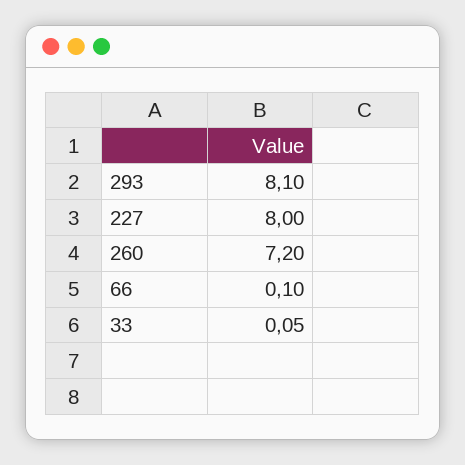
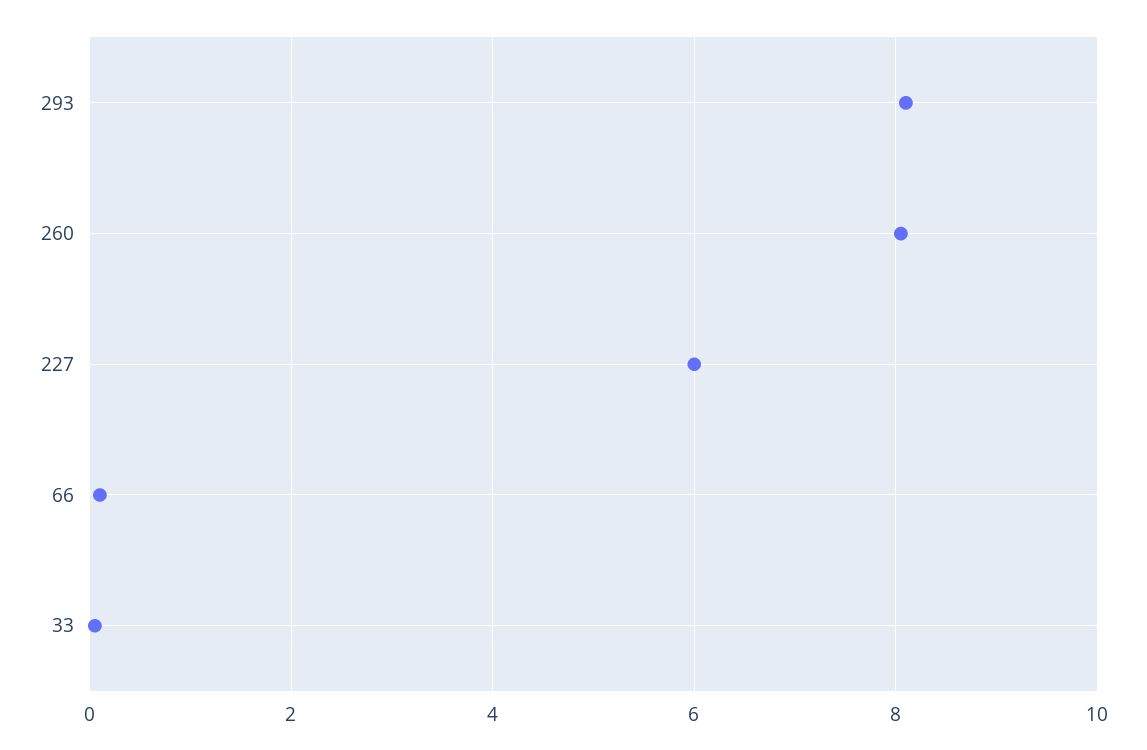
227: 8 -> 6
260: 7.2 -> 8

